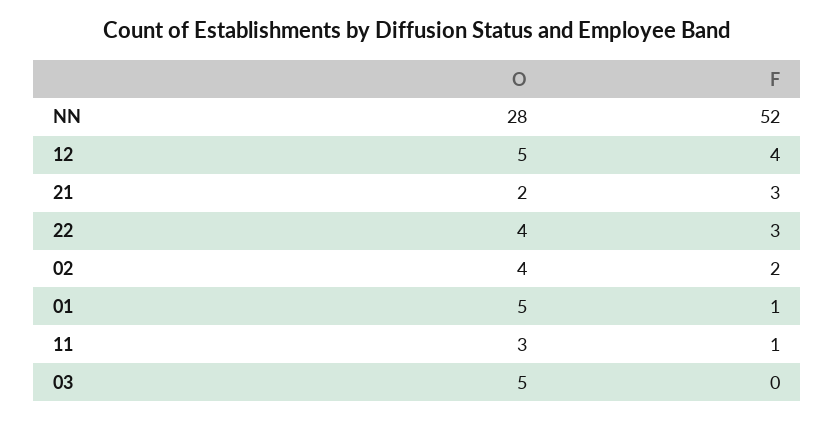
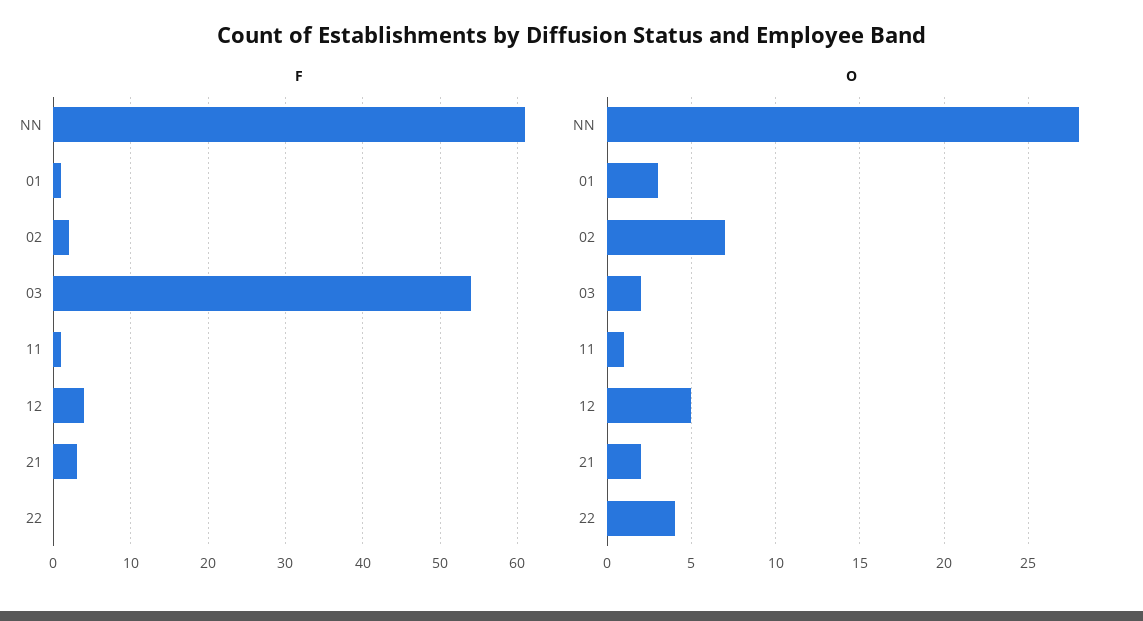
F, NN: 52 -> 61
F, 22: 3 -> 0
O, 02: 4 -> 7
O, 01: 5 -> 3
O, 11: 3 -> 1
O, 03: 5 -> 2
F, 03: 0 -> 54

